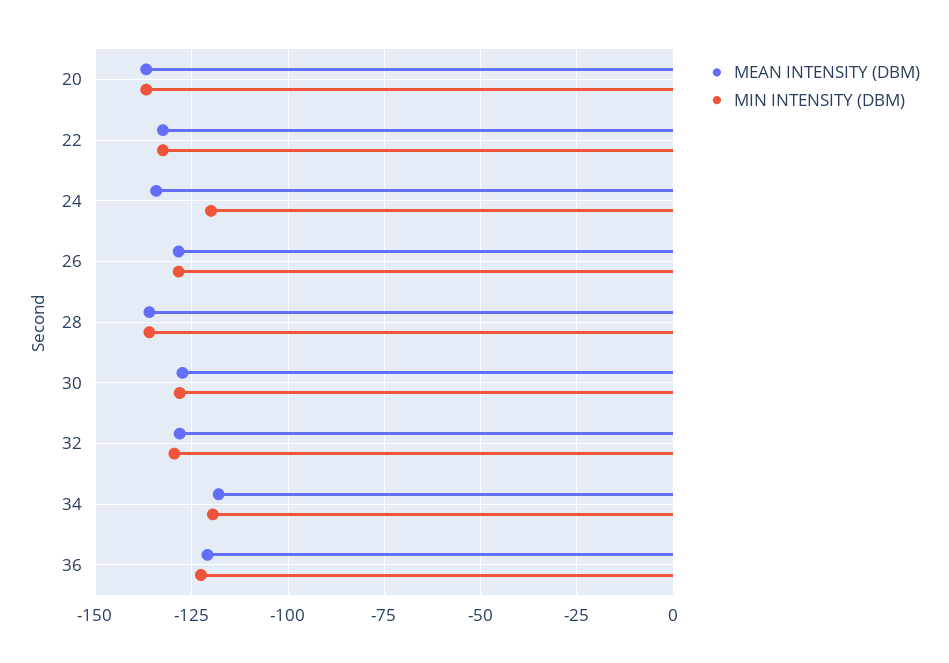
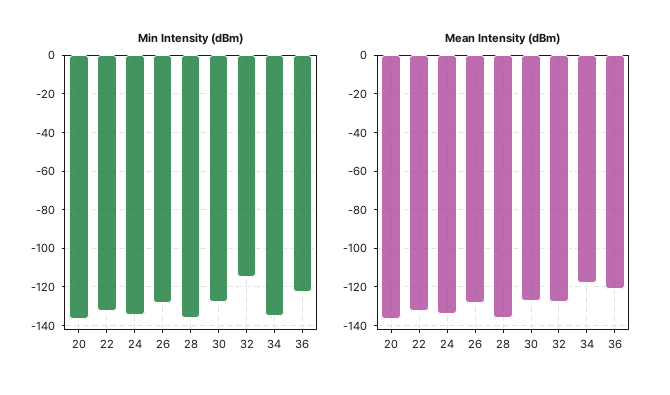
MIN INTENSITY (DBM), 24: -120 -> -135
MIN INTENSITY (DBM), 32: -130 -> -115
MIN INTENSITY (DBM), 34: -120 -> -135

